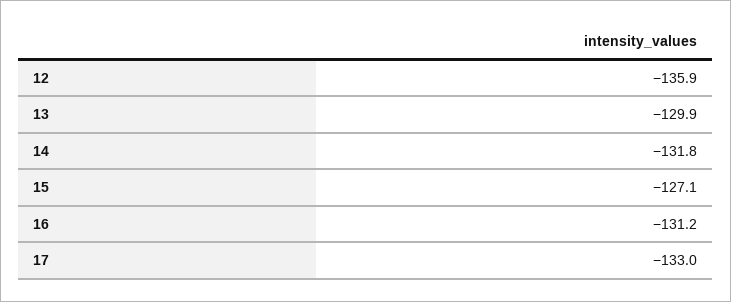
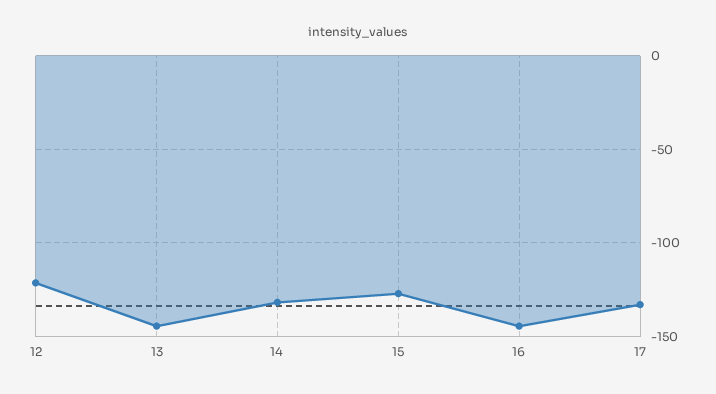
12: -135.9 -> -120
13: -129.9 -> -145
16: -131.2 -> -145

